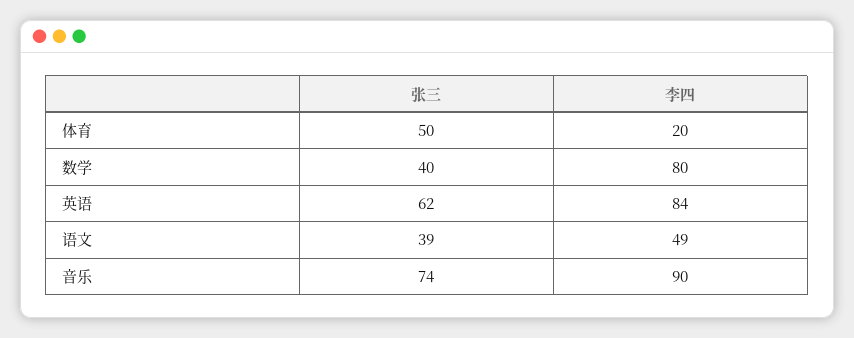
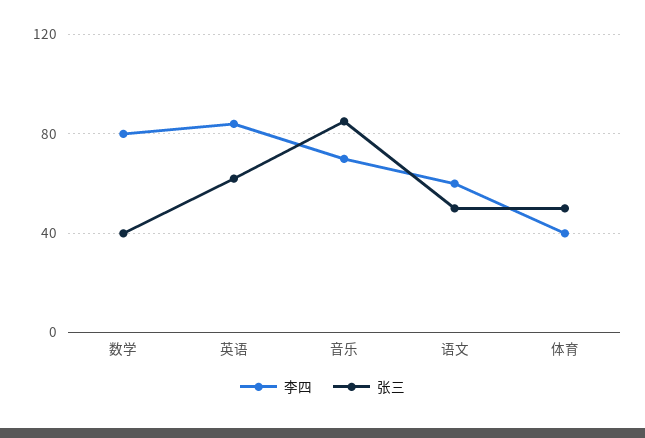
李四, 体育: 20 -> 40
张三, 语文: 39 -> 50
李四, 语文: 49 -> 60
张三, 音乐: 74 -> 85
李四, 音乐: 90 -> 70

